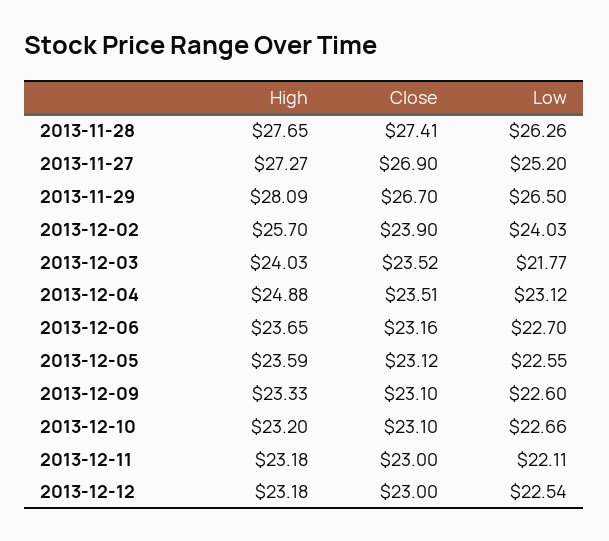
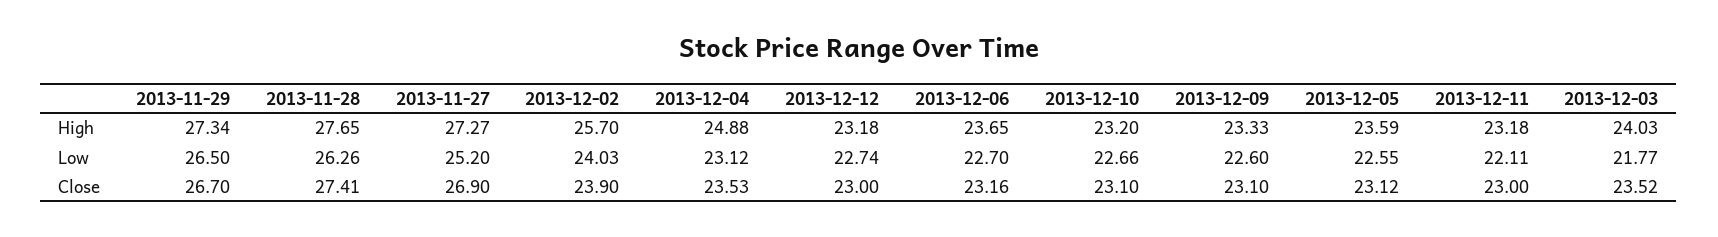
High, 2013-11-29: 28.09 -> 27.34
Close, 2013-12-04: 23.51 -> 23.53
Low, 2013-12-12: 22.54 -> 22.74

